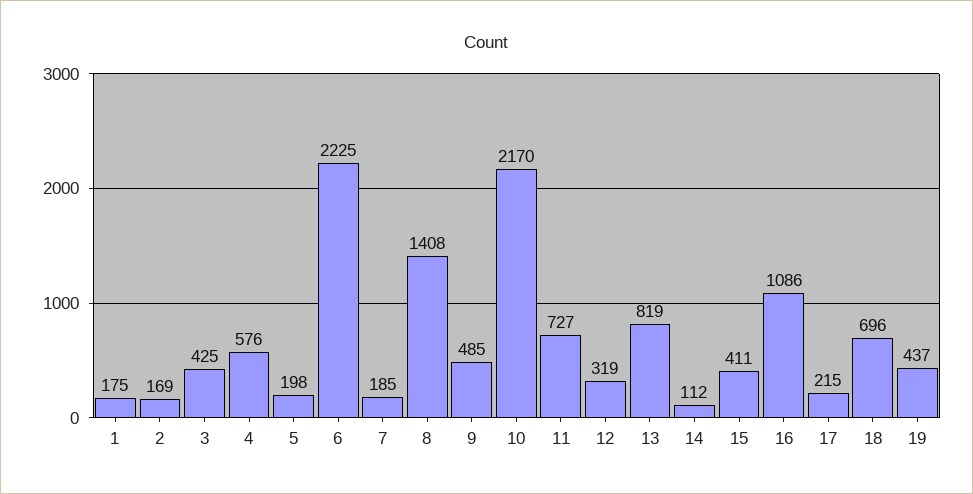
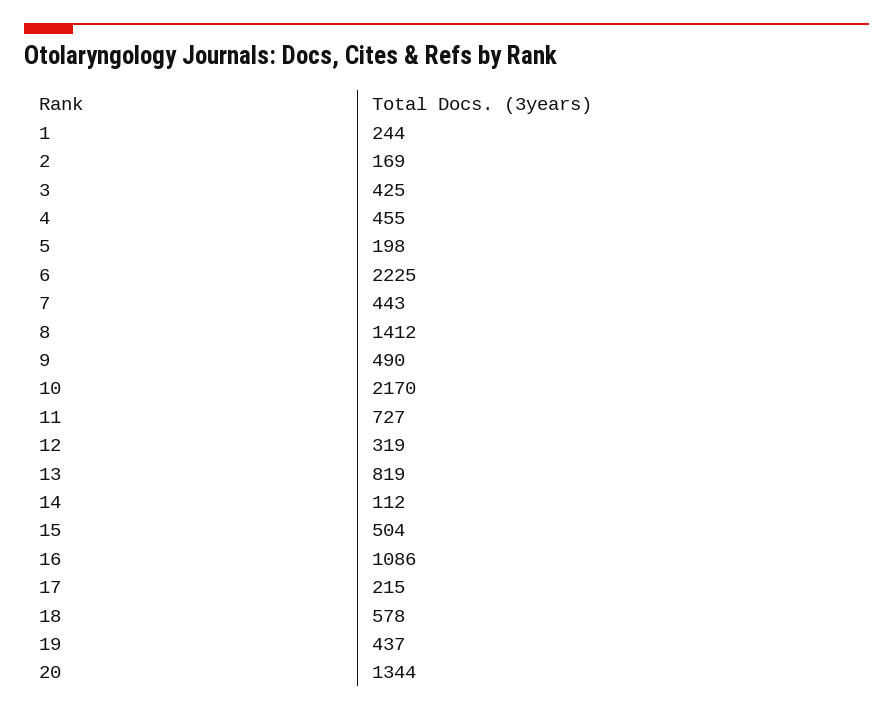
1: 175 -> 244
4: 576 -> 455
7: 185 -> 443
8: 1408 -> 1412
9: 485 -> 490
15: 411 -> 504
18: 696 -> 578
20: none -> 1344

